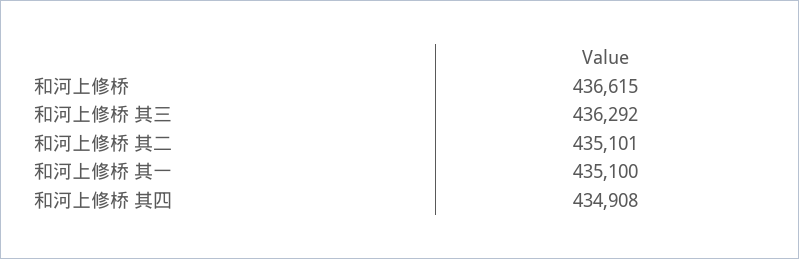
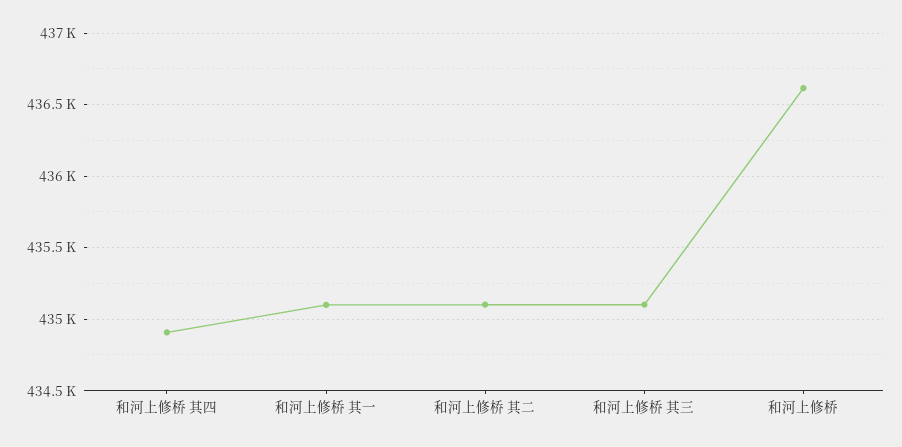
和河上修桥 其三: 436292 -> 435100

